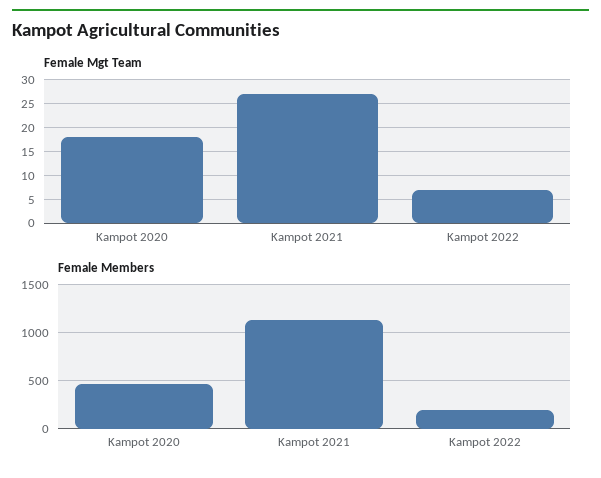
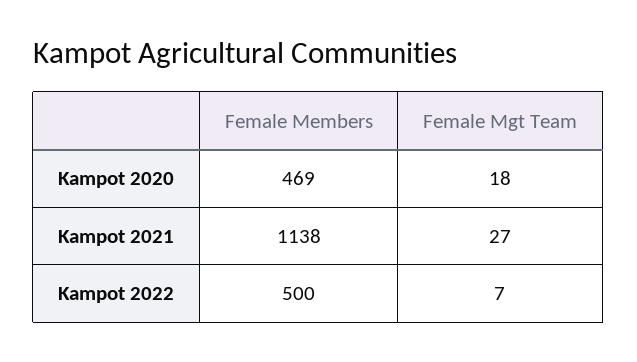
Female Members, Kampot 2022: 200 -> 500

